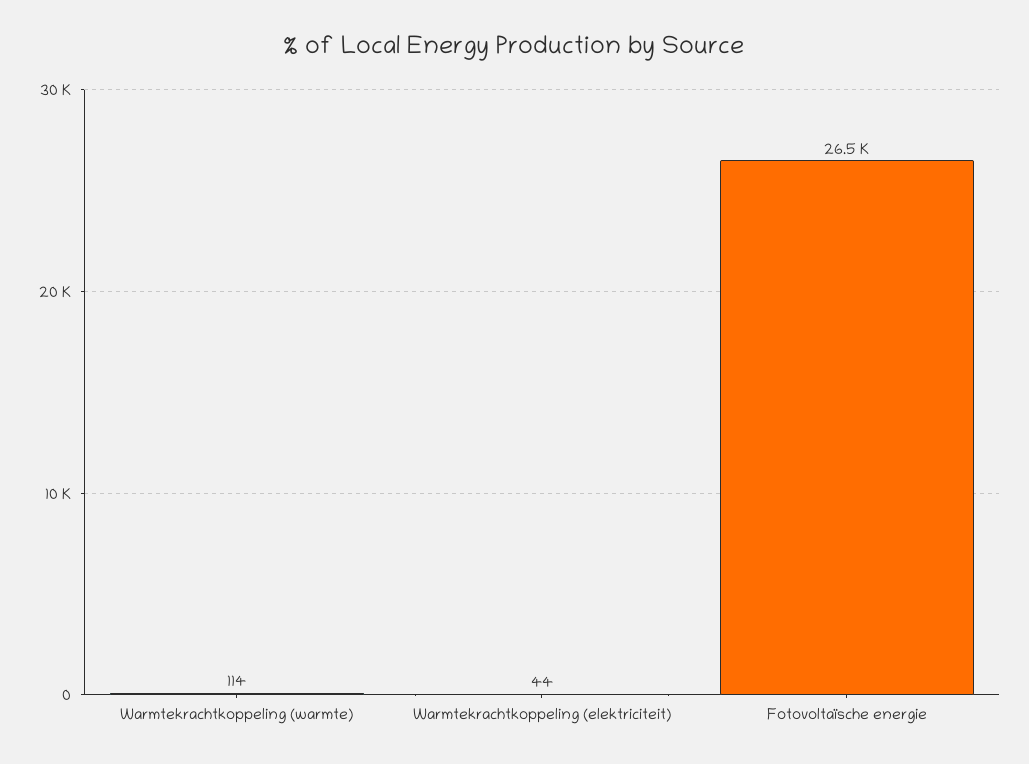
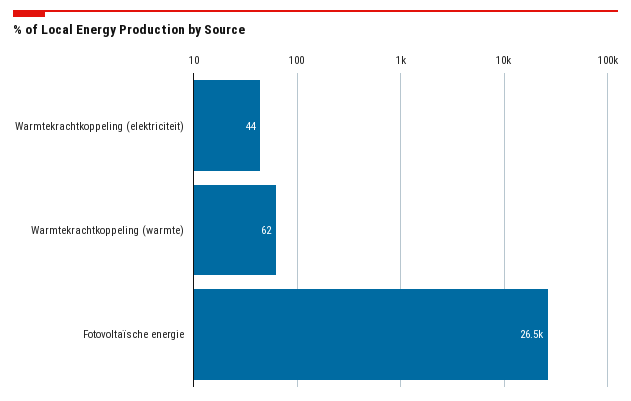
Warmtekrachtkoppeling (warmte): 114 -> 62

